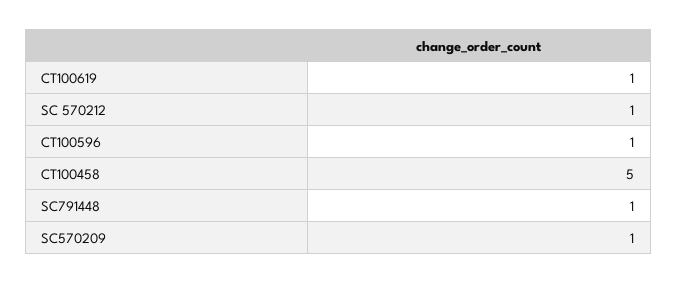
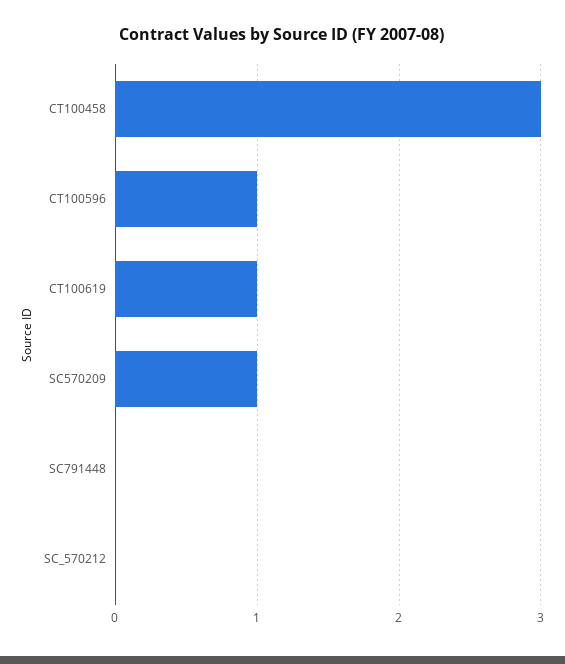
SC 570212: 1 -> 0
CT100458: 5 -> 3
SC791448: 1 -> 0

